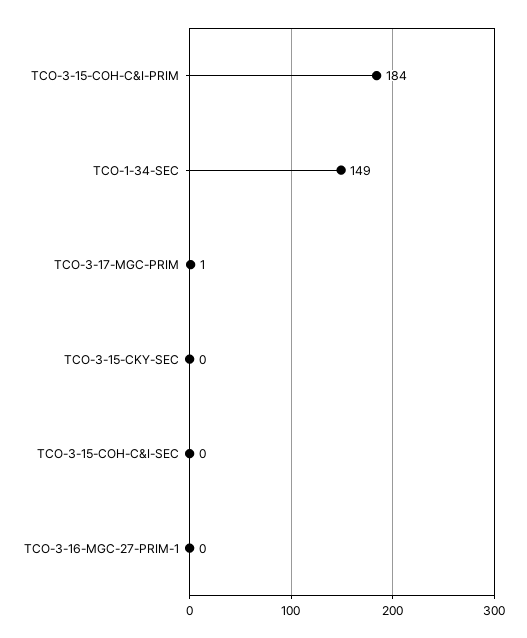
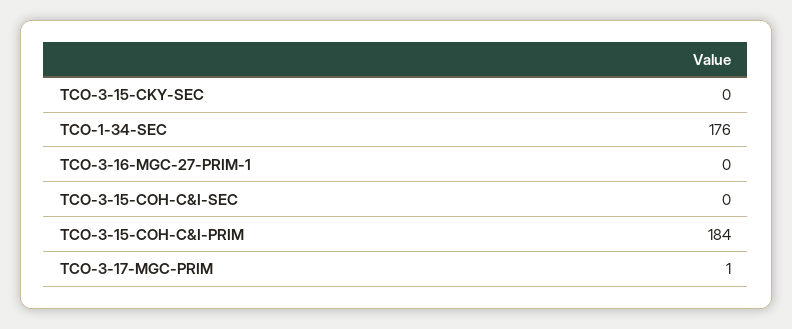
TCO-1-34-SEC: 149 -> 176

